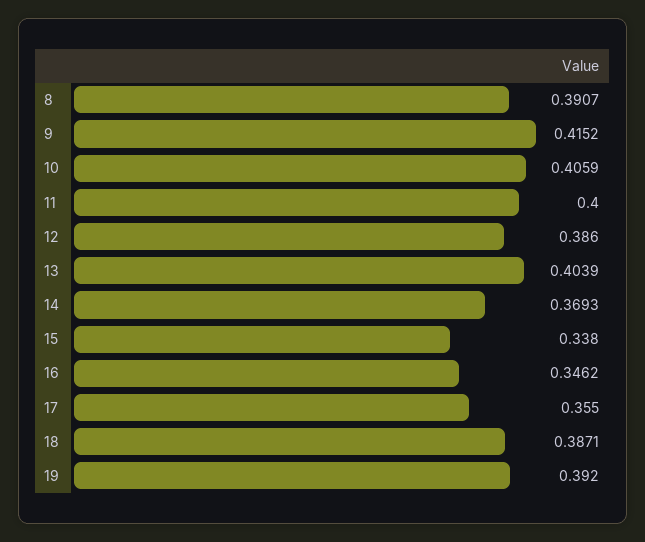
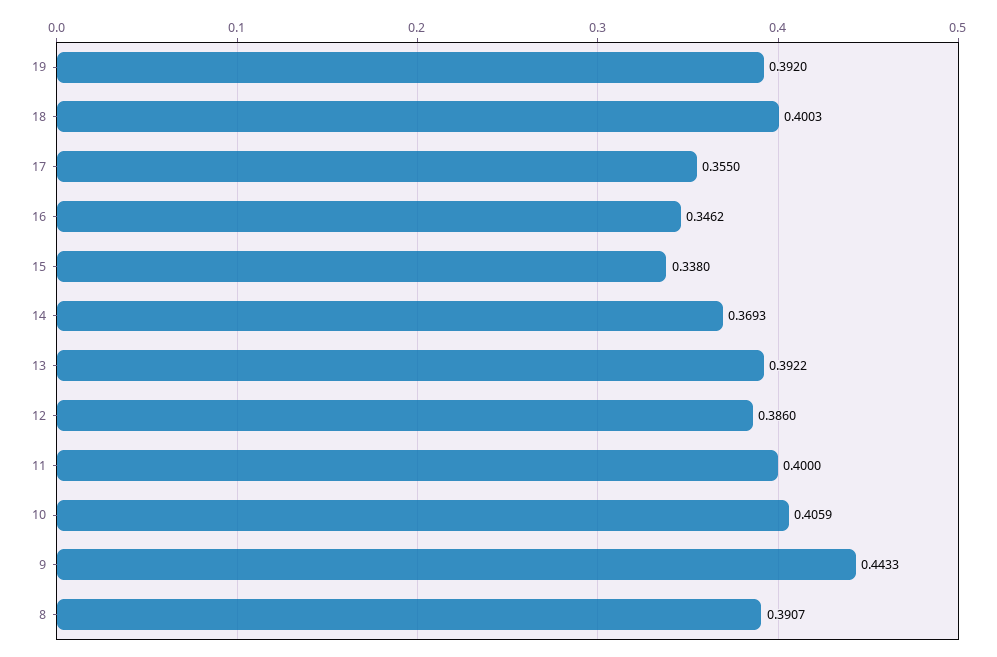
9: 0.4152 -> 0.4433
13: 0.4039 -> 0.3922
18: 0.3871 -> 0.4003

